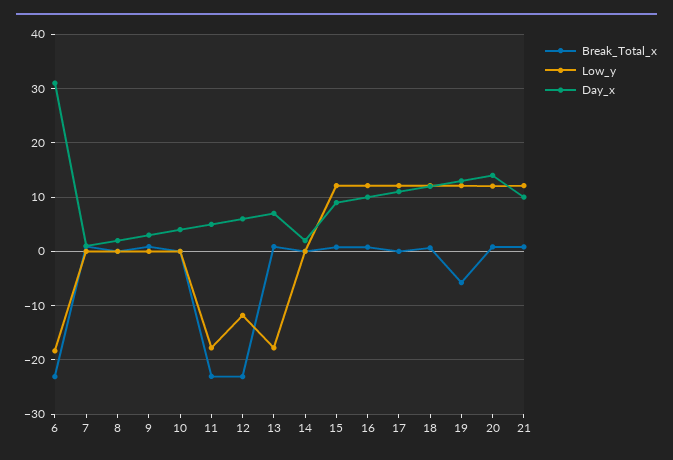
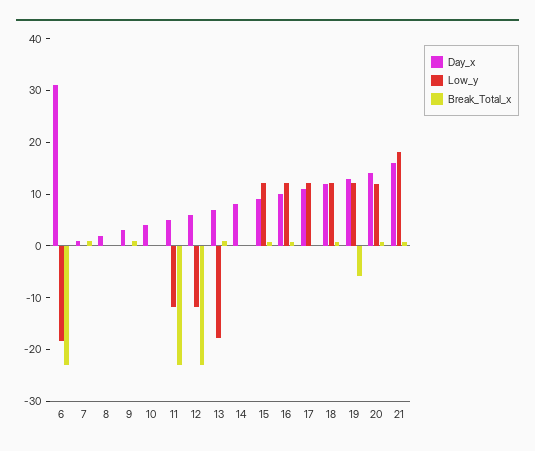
Low_y, 11: -18 -> -12
Day_x, 14: 2 -> 8
Low_y, 21: 12 -> 18
Day_x, 21: 10 -> 16

